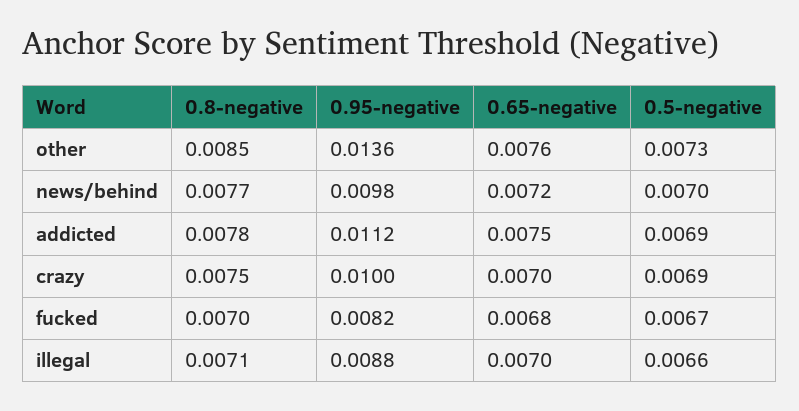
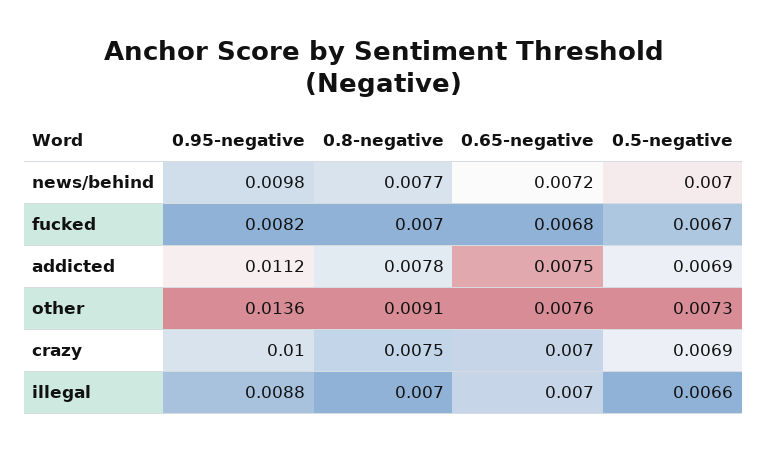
0.8-negative, other: 0.0085 -> 0.0091
0.8-negative, illegal: 0.0071 -> 0.007

